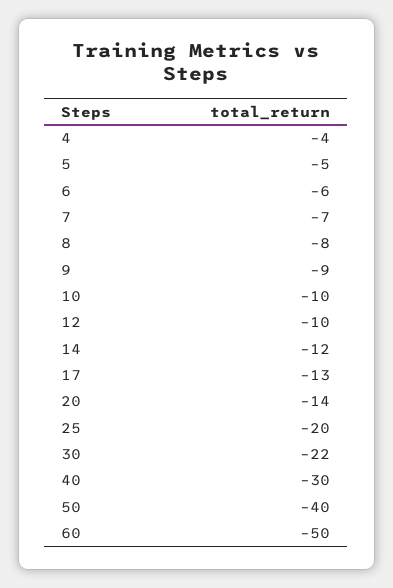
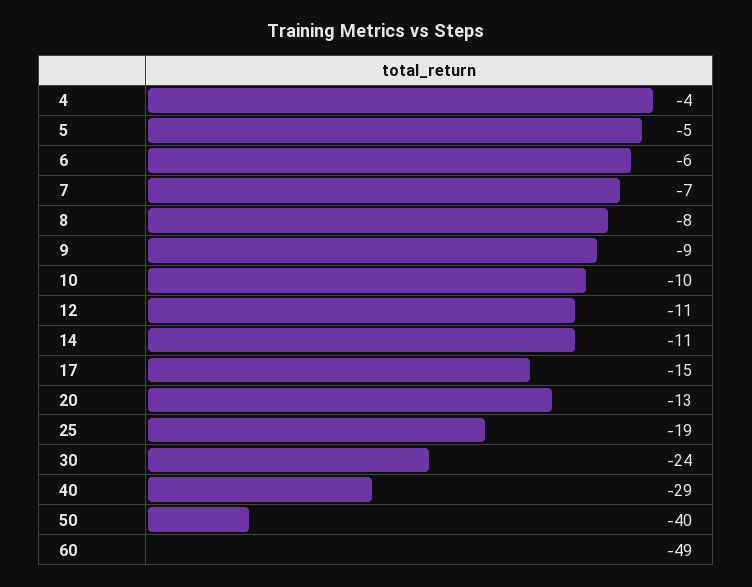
12: -10 -> -11
14: -12 -> -11
17: -13 -> -15
20: -14 -> -13
25: -20 -> -19
30: -22 -> -24
40: -30 -> -29
60: -50 -> -49

